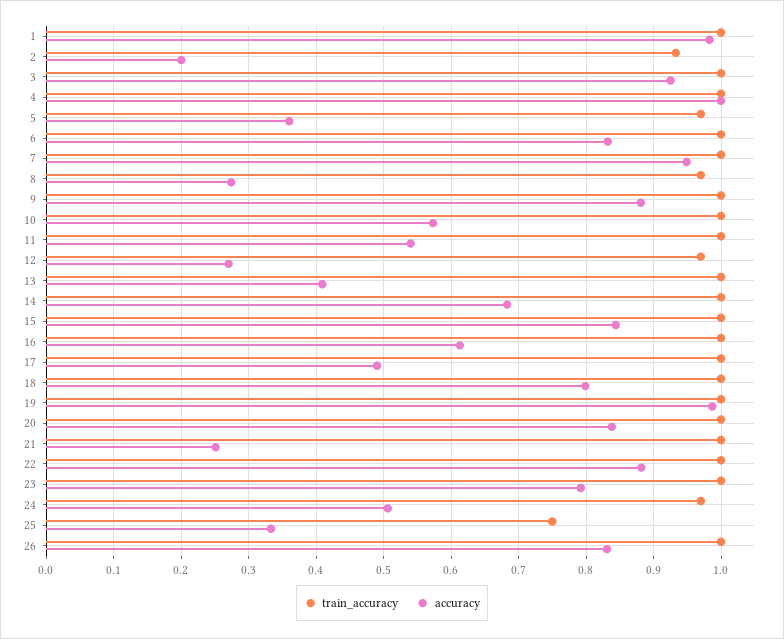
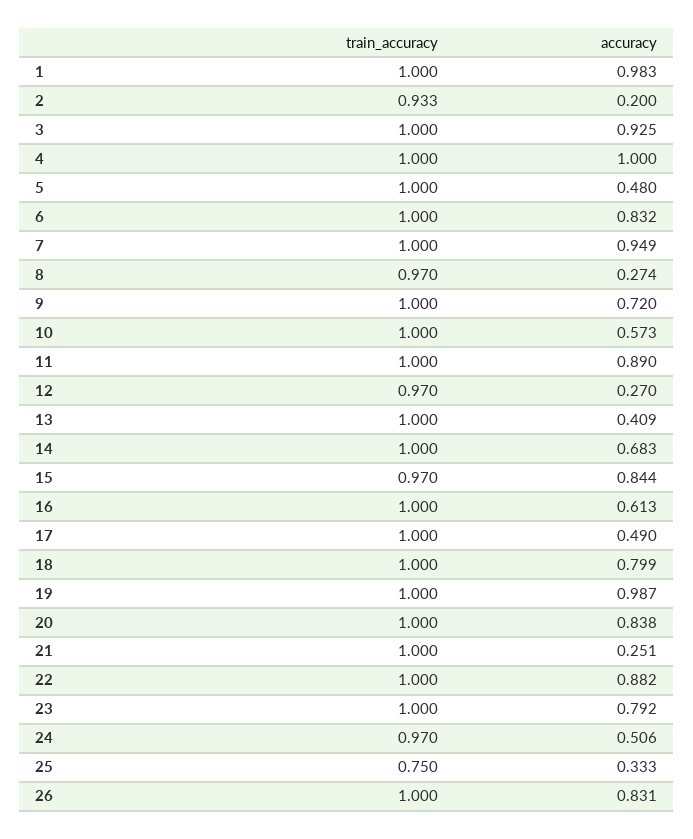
train_accuracy, 5: 0.97 -> 1
accuracy, 5: 0.36 -> 0.48
accuracy, 9: 0.88 -> 0.72
accuracy, 11: 0.54 -> 0.89
train_accuracy, 15: 1 -> 0.97

